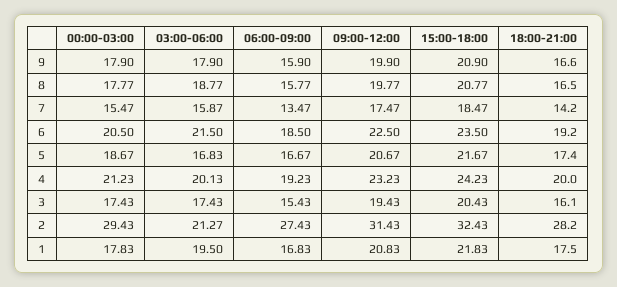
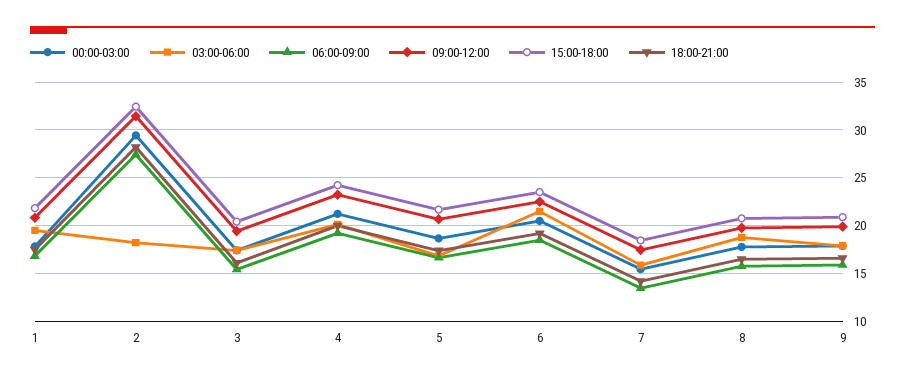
03:00-06:00, 2: 21.27 -> 18

